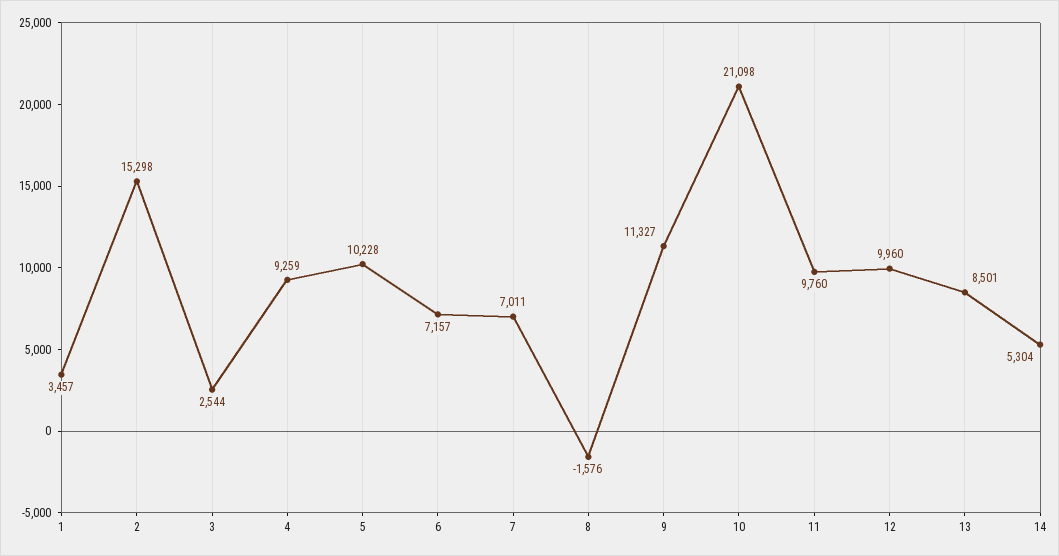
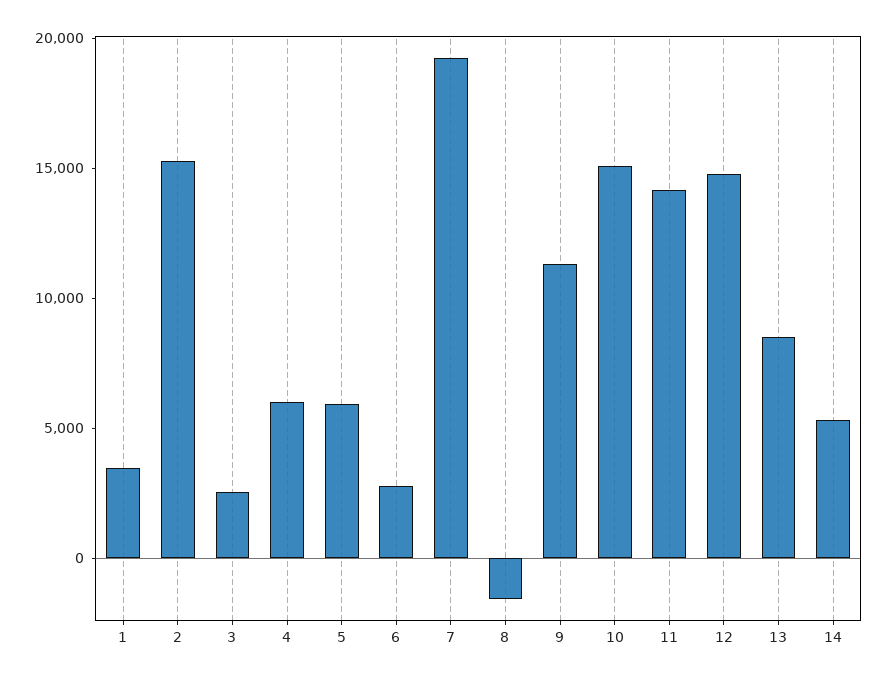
4: 9259 -> 6000
5: 10228 -> 6000
6: 7157 -> 3000
7: 7011 -> 19000
10: 21098 -> 15000
11: 9760 -> 14000
12: 9960 -> 15000

